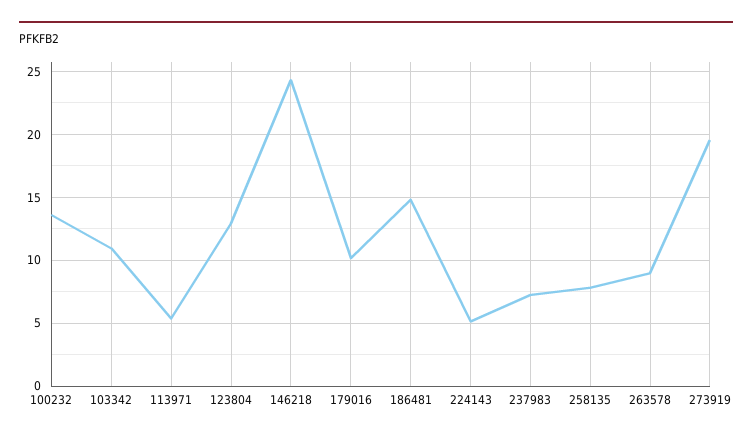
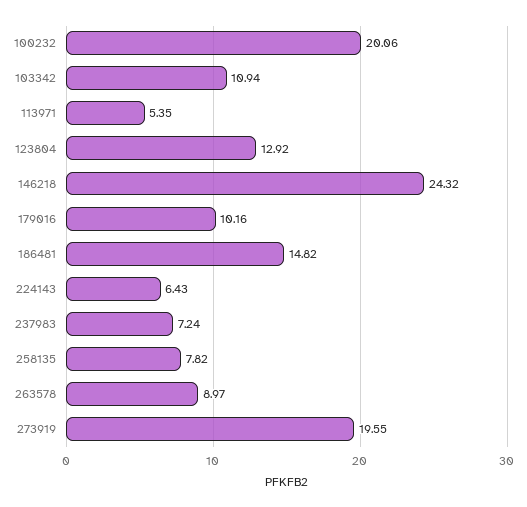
100232: 13.5 -> 20.06
224143: 5 -> 6.43

